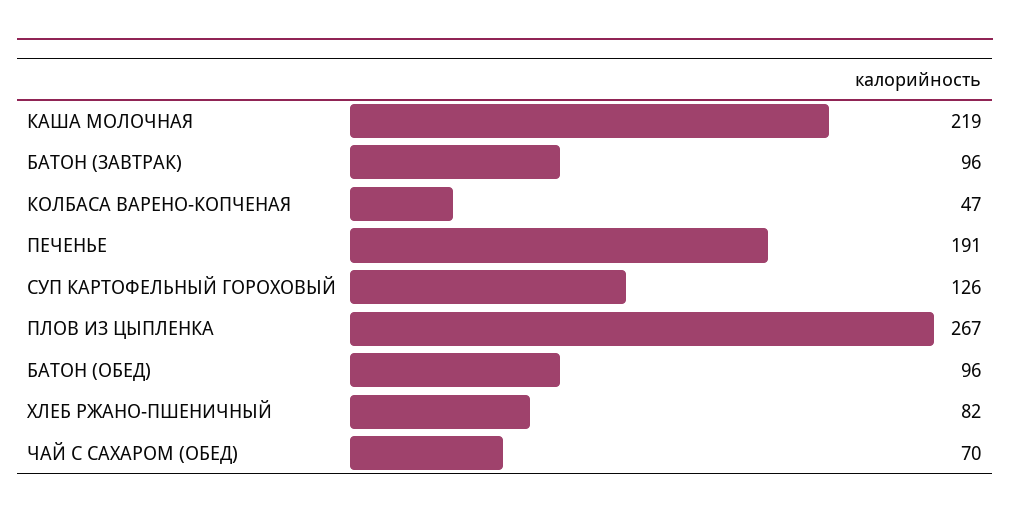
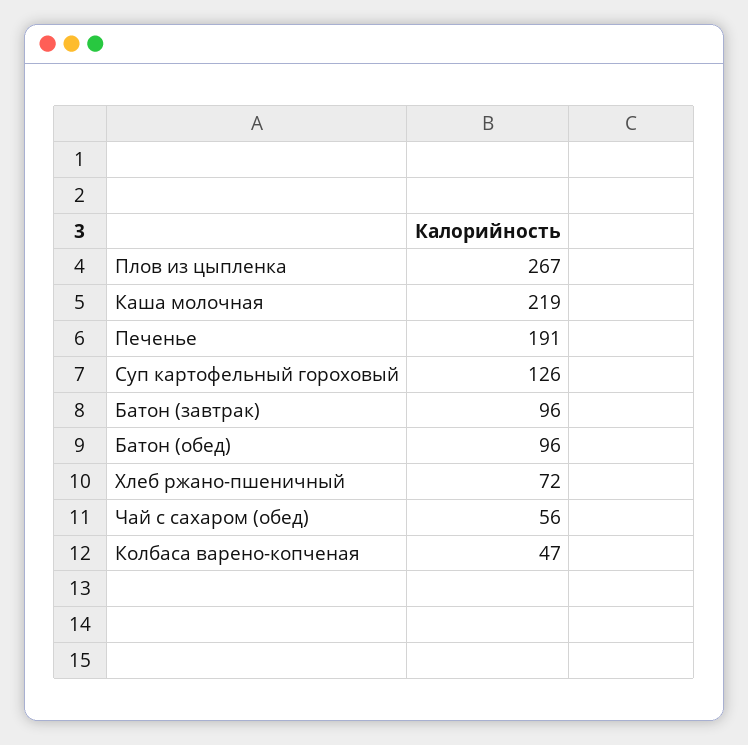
ХЛЕБ РЖАНО-ПШЕНИЧНЫЙ: 82 -> 72
ЧАЙ С САХАРОМ (ОБЕД): 70 -> 56

